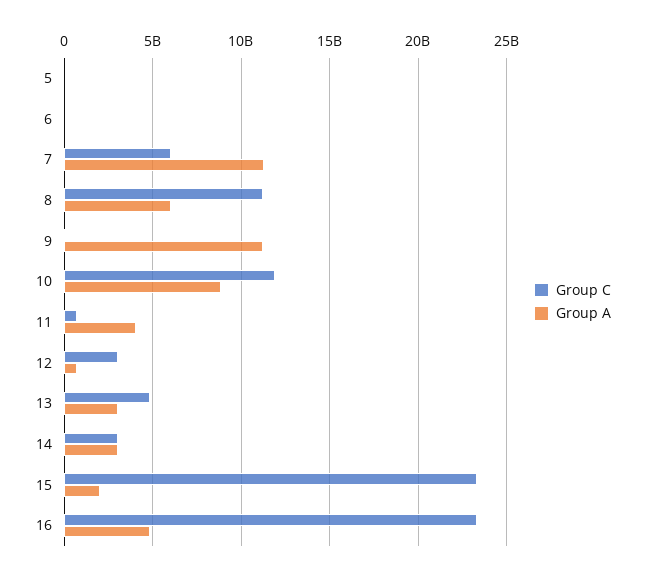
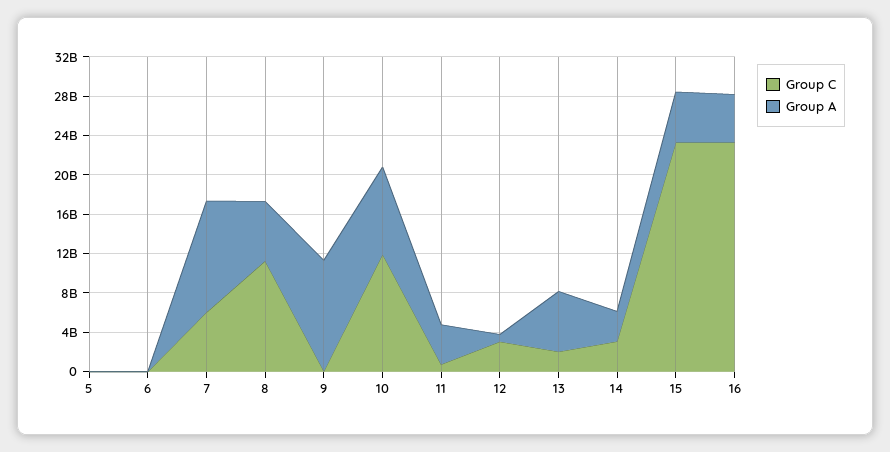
Group C, 13: 5000000000 -> 2000000000
Group A, 13: 3000000000 -> 6000000000
Group A, 15: 2000000000 -> 5000000000

